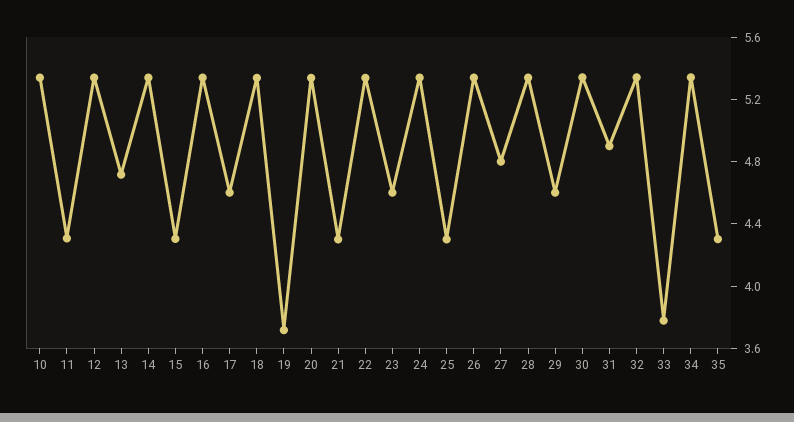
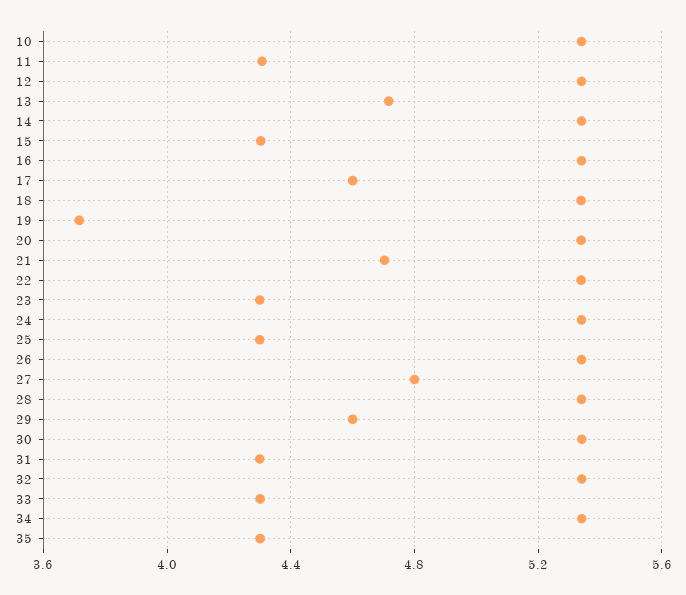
21: 4.3 -> 4.7
23: 4.6 -> 4.3
31: 4.9 -> 4.3
33: 3.8 -> 4.3

